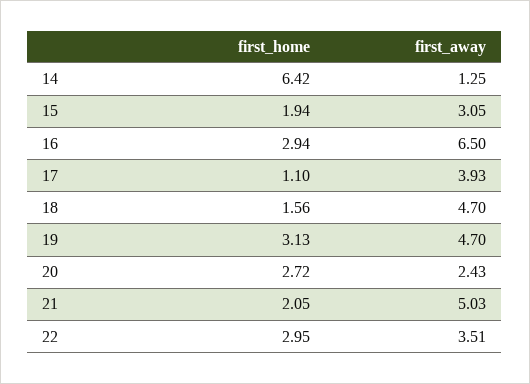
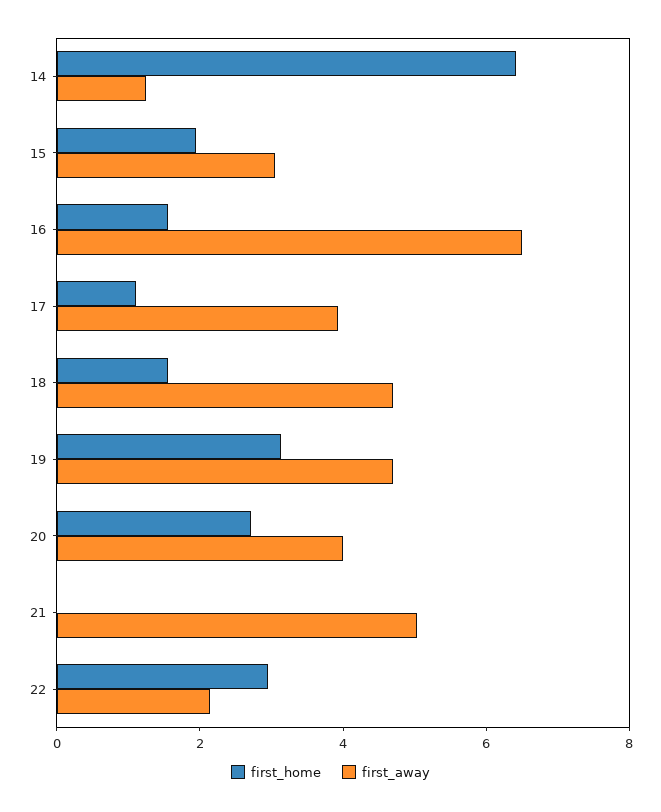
first_home, 16: 2.94 -> 1.5
first_away, 20: 2.43 -> 4
first_home, 21: 2.05 -> 0
first_away, 22: 3.51 -> 2

